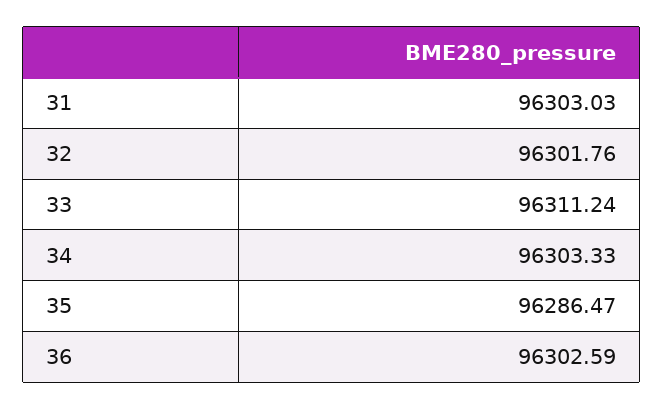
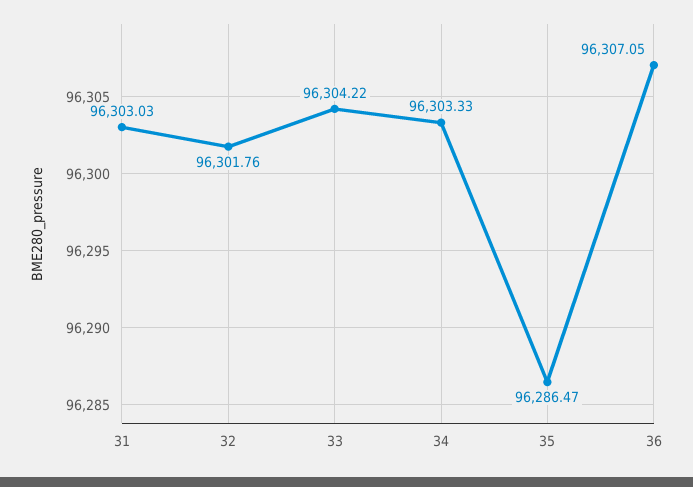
33: 96311.24 -> 96304.22
36: 96302.59 -> 96307.05

